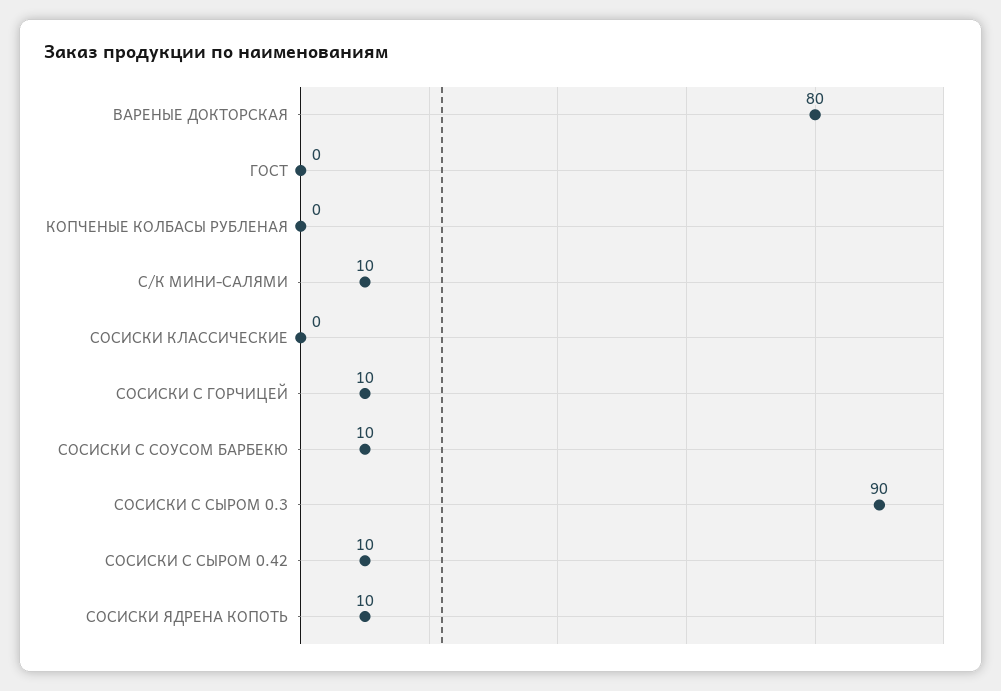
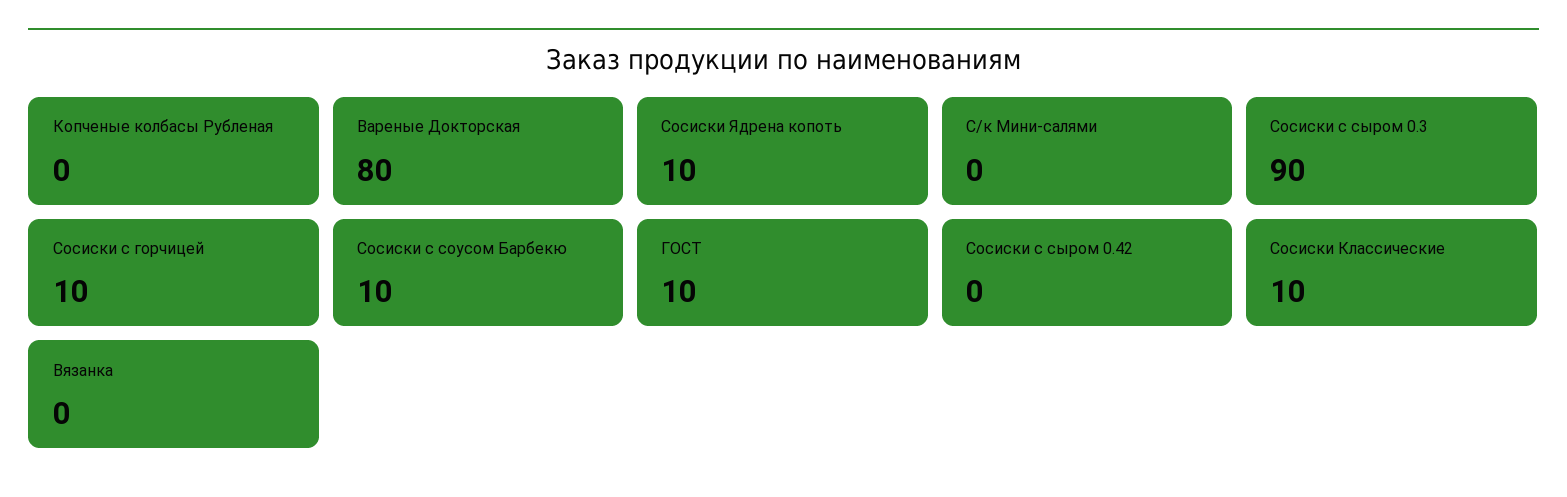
ГОСТ: 0 -> 10
С/К МИНИ-САЛЯМИ: 10 -> 0
СОСИСКИ КЛАССИЧЕСКИЕ: 0 -> 10
СОСИСКИ С СЫРОМ 0.42: 10 -> 0
Вязанка: none -> 0

